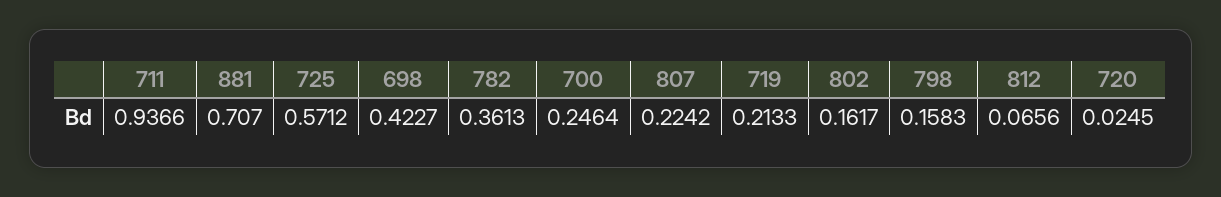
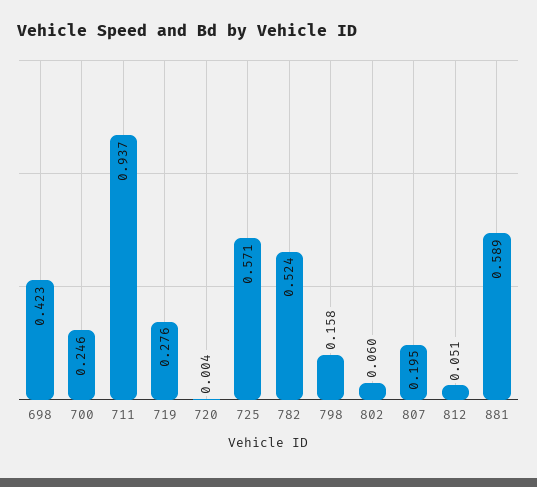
881: 0.707 -> 0.589
782: 0.3613 -> 0.524
807: 0.2242 -> 0.195
719: 0.2133 -> 0.276
802: 0.1617 -> 0.06
812: 0.0656 -> 0.051
720: 0.0245 -> 0.004

